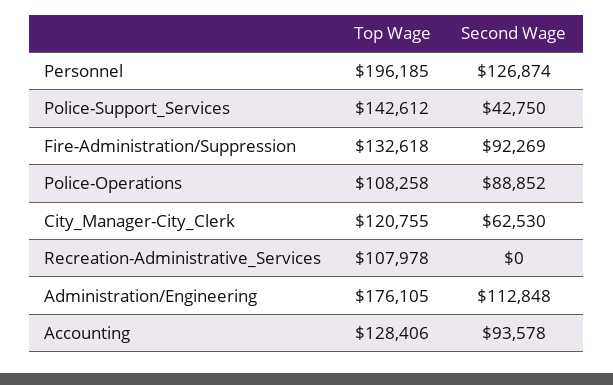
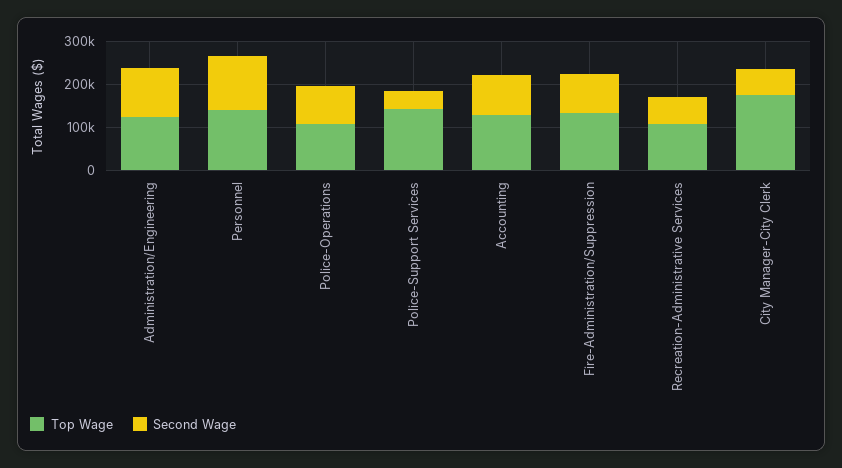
Top Wage, Personnel: 196185 -> 140000
Top Wage, City_Manager-City_Clerk: 120755 -> 180000
Second Wage, Recreation-Administrative_Services: 0 -> 60000
Top Wage, Administration/Engineering: 176105 -> 120000

